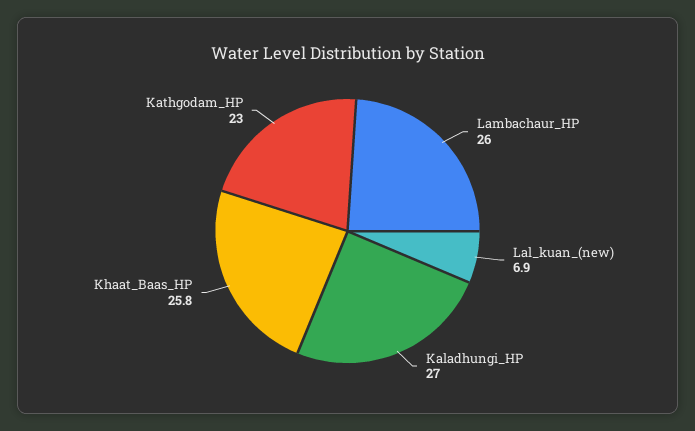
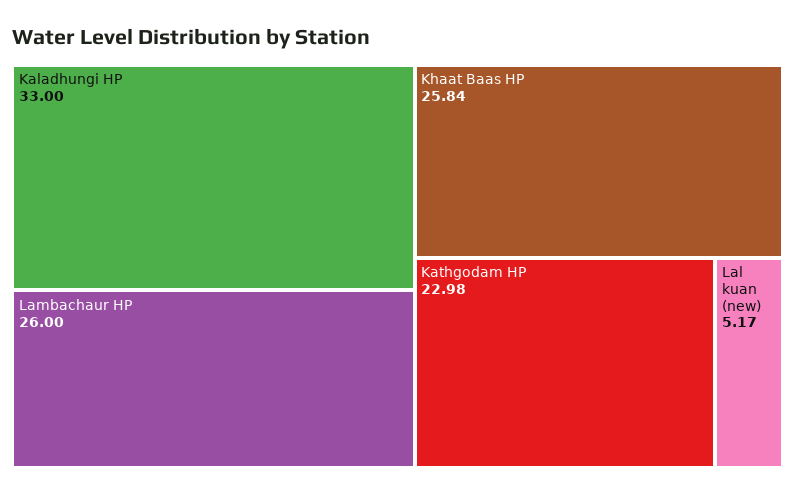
Lal_kuan_(new): 6.9 -> 5.17
Kaladhungi_HP: 27 -> 33

